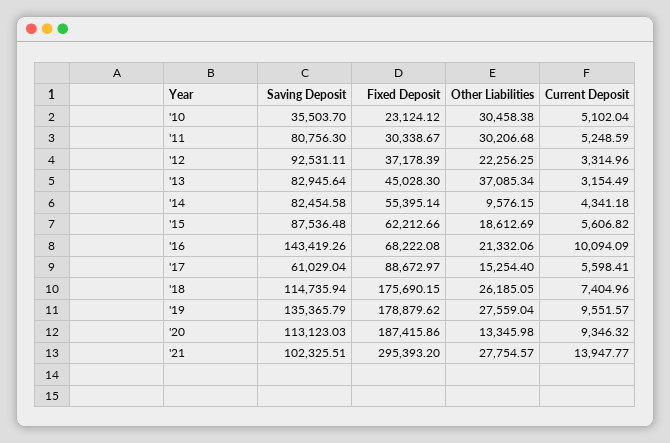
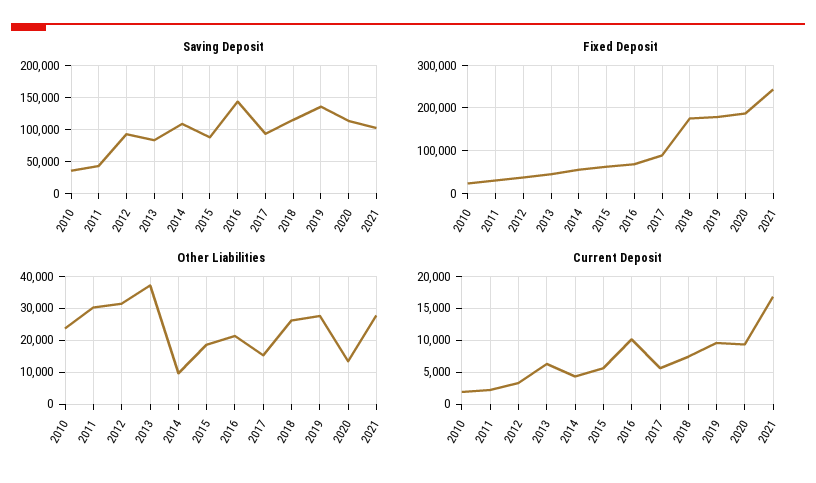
Other Liabilities, '10: 30458.38 -> 24000
Current Deposit, '10: 5102.04 -> 2000
Saving Deposit, '11: 80756.3 -> 40000
Current Deposit, '11: 5248.59 -> 2000
Other Liabilities, '12: 22256.25 -> 32000
Current Deposit, '13: 3154.49 -> 6000
Saving Deposit, '14: 82454.58 -> 110000
Saving Deposit, '17: 61029.04 -> 90000
Fixed Deposit, '21: 295393.2 -> 240000
Current Deposit, '21: 13947.77 -> 17000

